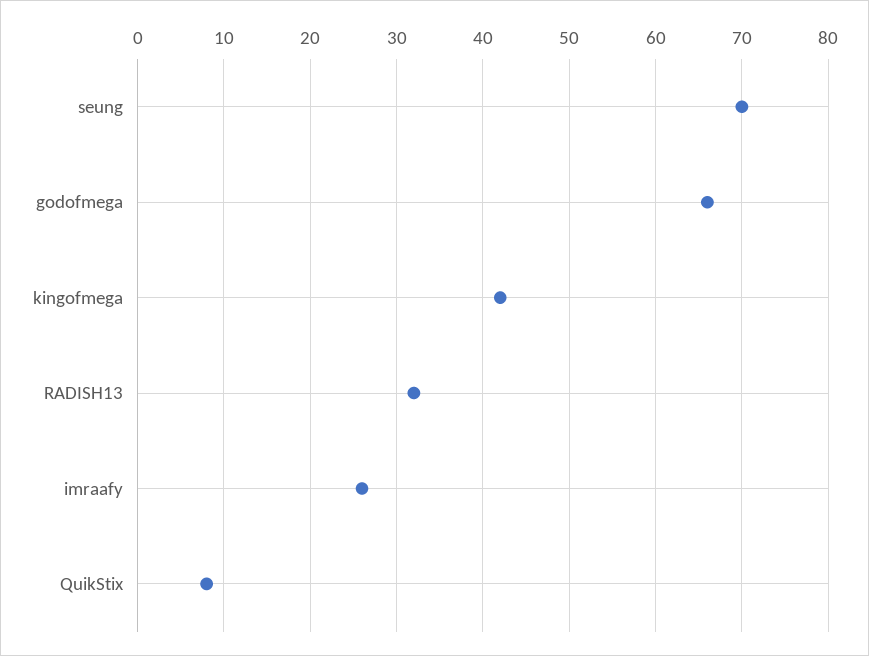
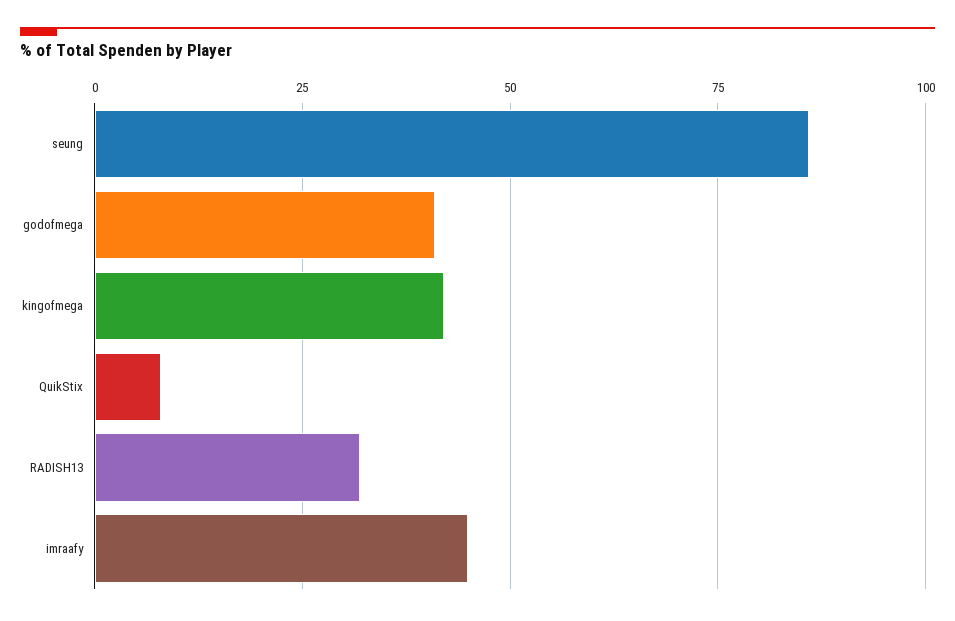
seung: 70 -> 85
godofmega: 66 -> 40
imraafy: 26 -> 45

